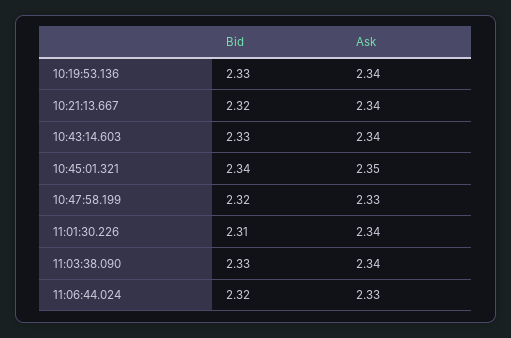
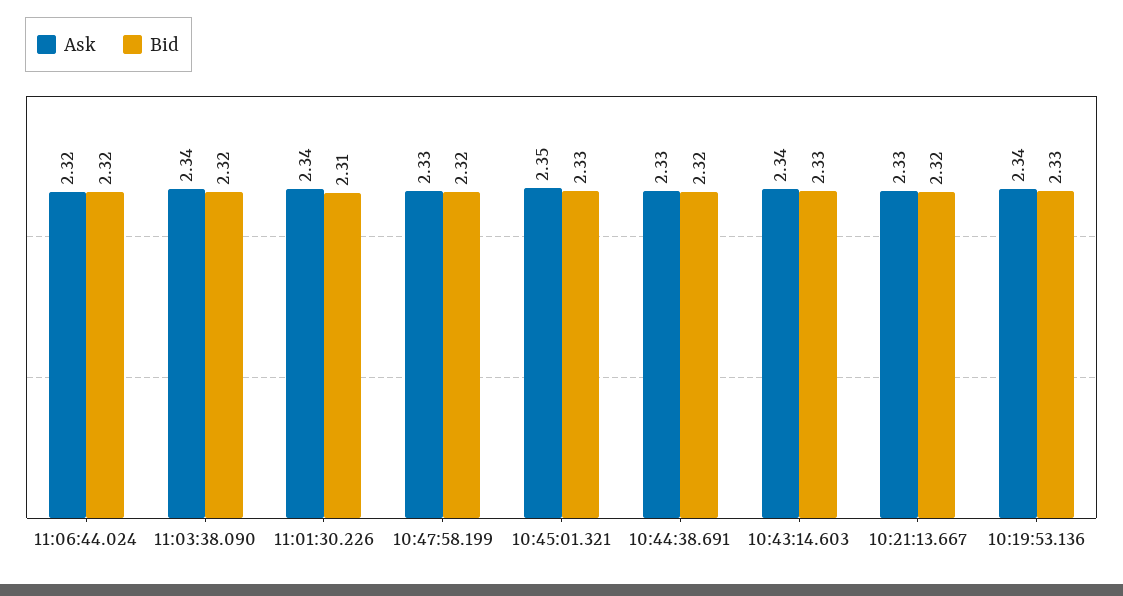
Ask, 10:21:13.667: 2.34 -> 2.33
Bid, 10:45:01.321: 2.34 -> 2.33
Bid, 11:03:38.090: 2.33 -> 2.32
Ask, 11:06:44.024: 2.33 -> 2.32
Ask, 10:44:38.691: none -> 2.33
Bid, 10:44:38.691: none -> 2.32

